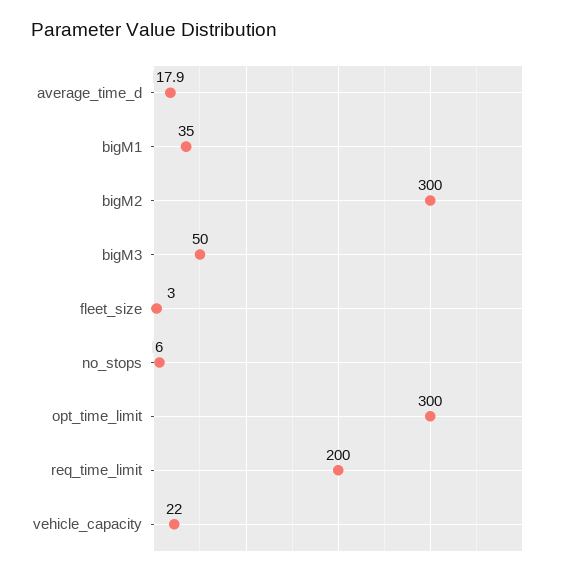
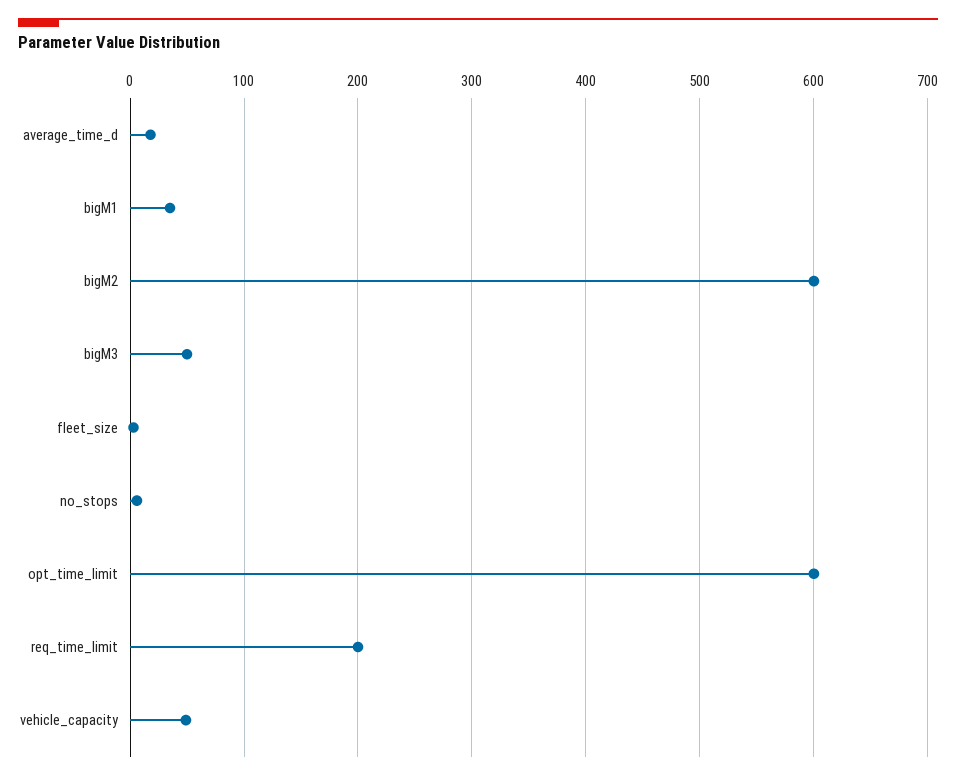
bigM2: 300 -> 600
opt_time_limit: 300 -> 600
vehicle_capacity: 22 -> 50

